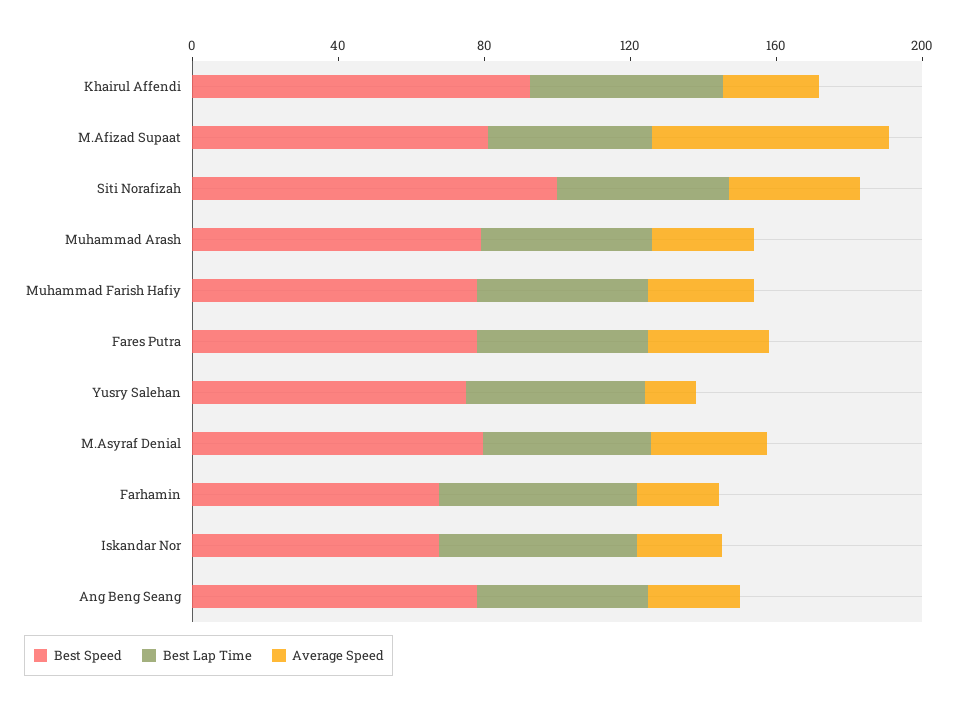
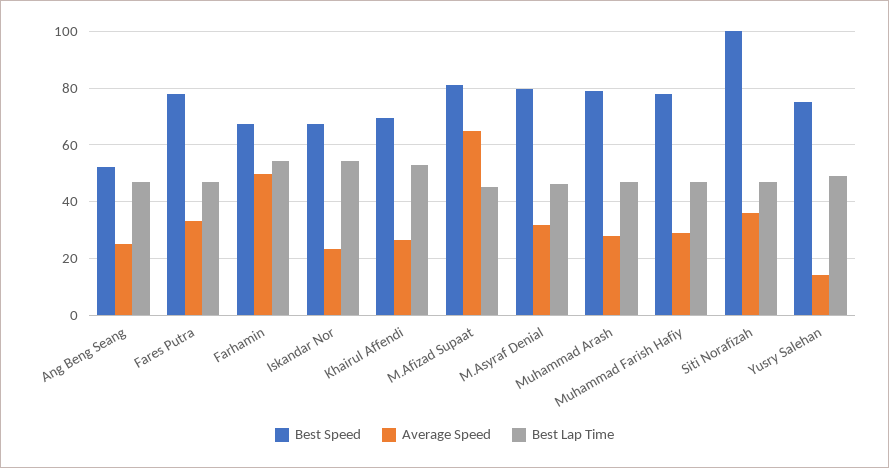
Best Speed, Khairul Affendi: 90 -> 70
Average Speed, Farhamin: 20 -> 50
Best Speed, Ang Beng Seang: 80 -> 52.5

